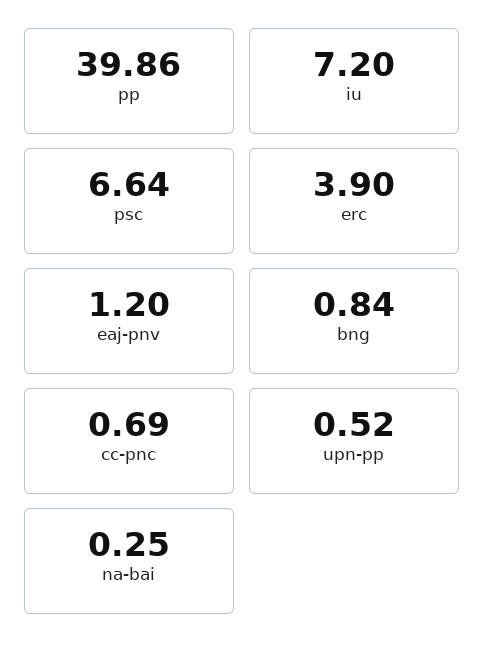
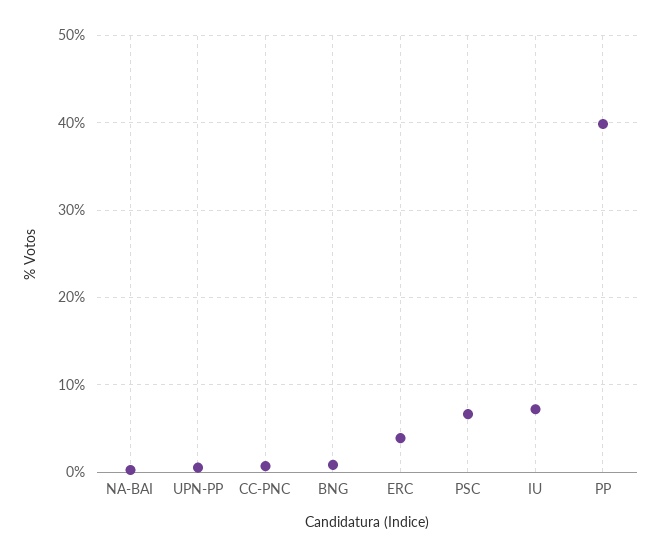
eaj-pnv: 1.2 -> none

